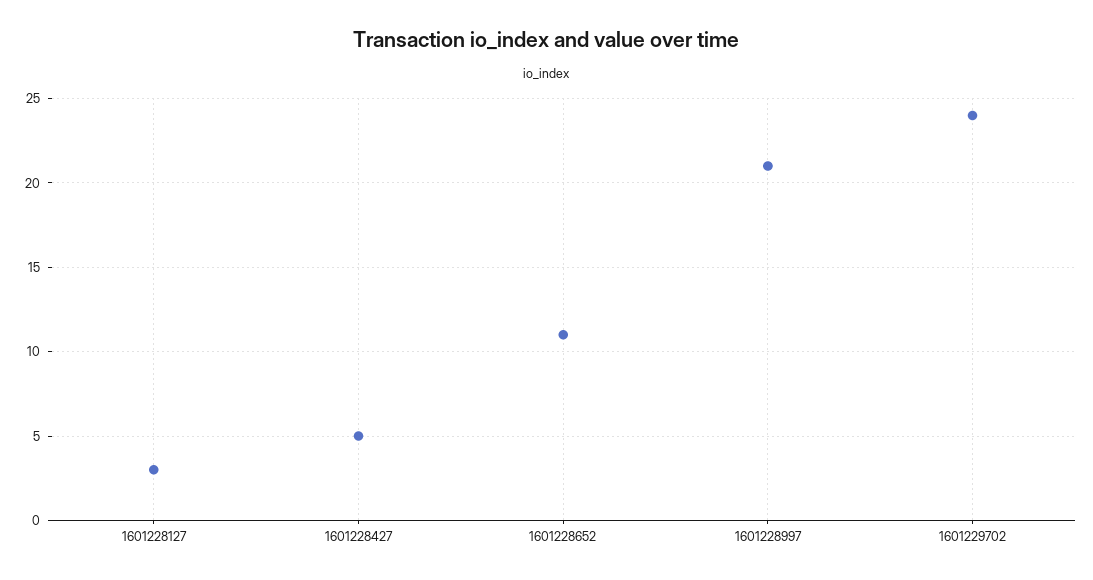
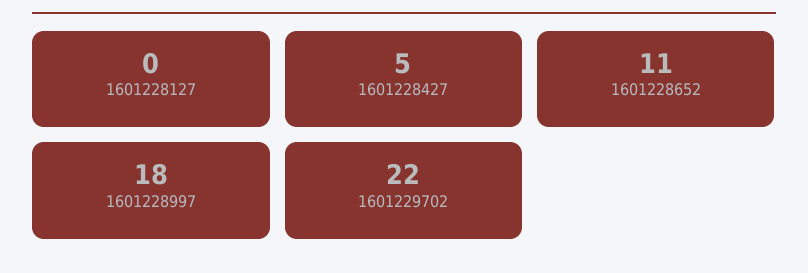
1601228127: 3 -> 0
1601228997: 21 -> 18
1601229702: 24 -> 22

